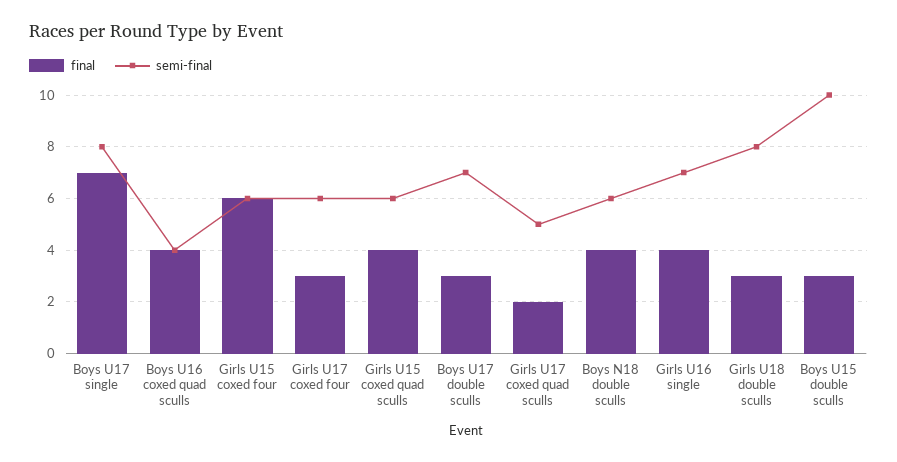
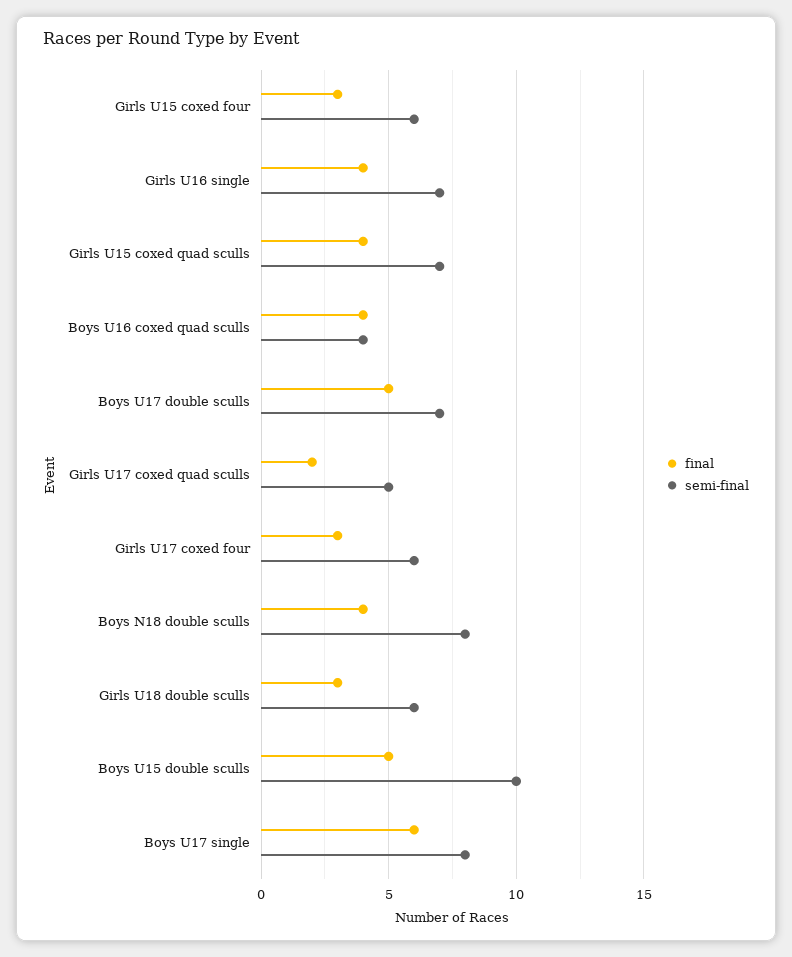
final, Boys U17 single: 7 -> 6
final, Girls U15 coxed four: 6 -> 3
semi-final, Girls U15 coxed quad sculls: 6 -> 7
final, Boys U17 double sculls: 3 -> 5
semi-final, Boys N18 double sculls: 6 -> 8
semi-final, Girls U18 double sculls: 8 -> 6
final, Boys U15 double sculls: 3 -> 5

